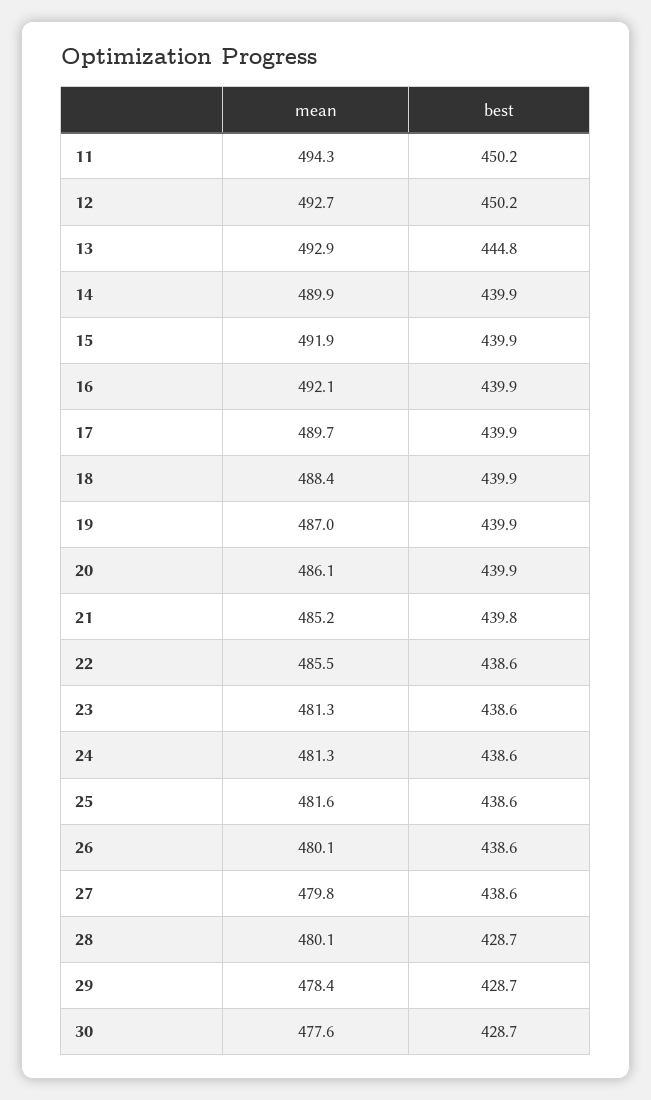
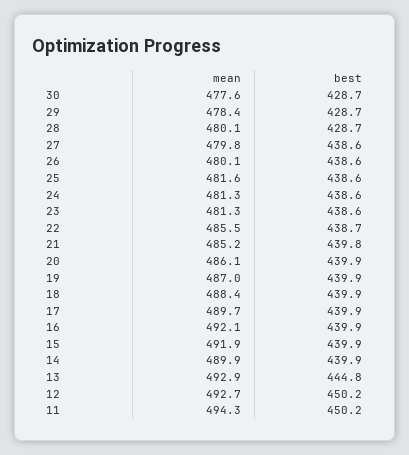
best, 22: 438.6 -> 438.7

